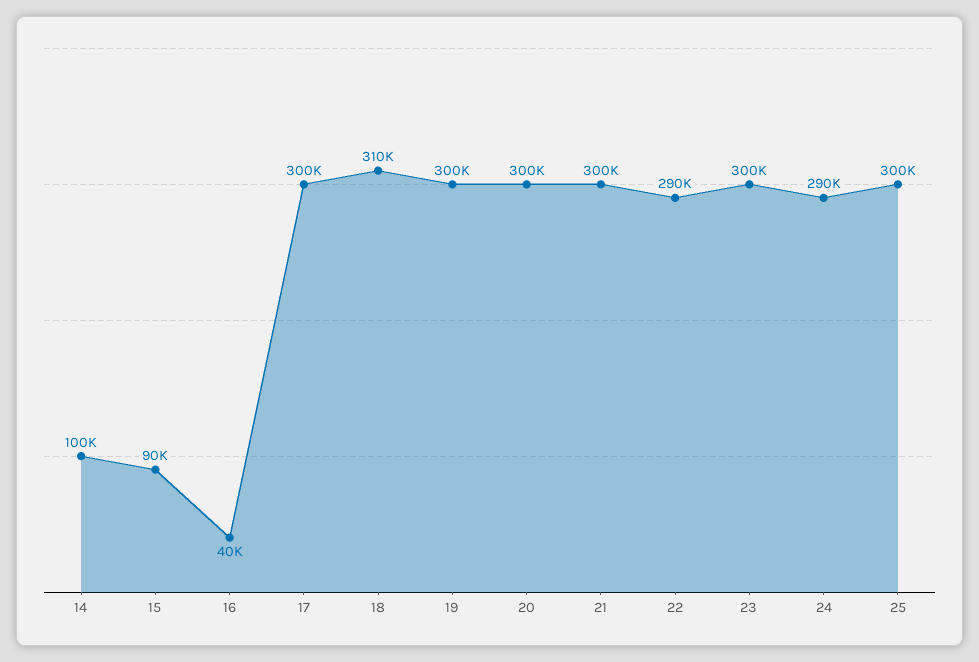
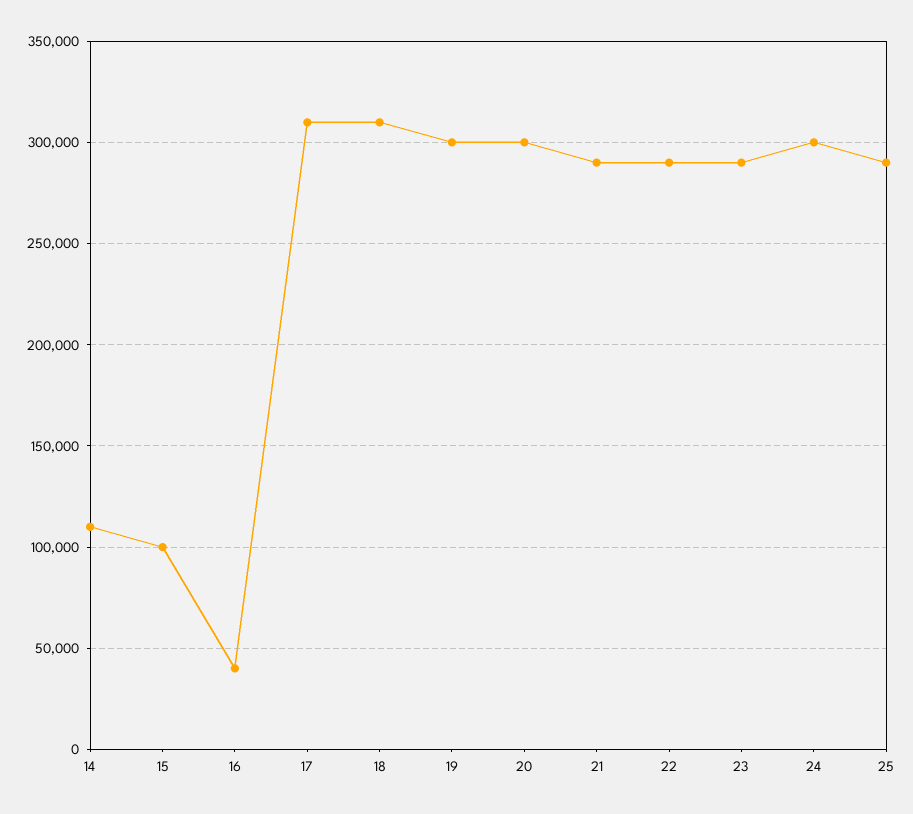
14: 100000 -> 110000
15: 90000 -> 100000
17: 300000 -> 310000
21: 300000 -> 290000
23: 300000 -> 290000
24: 290000 -> 300000
25: 300000 -> 290000

